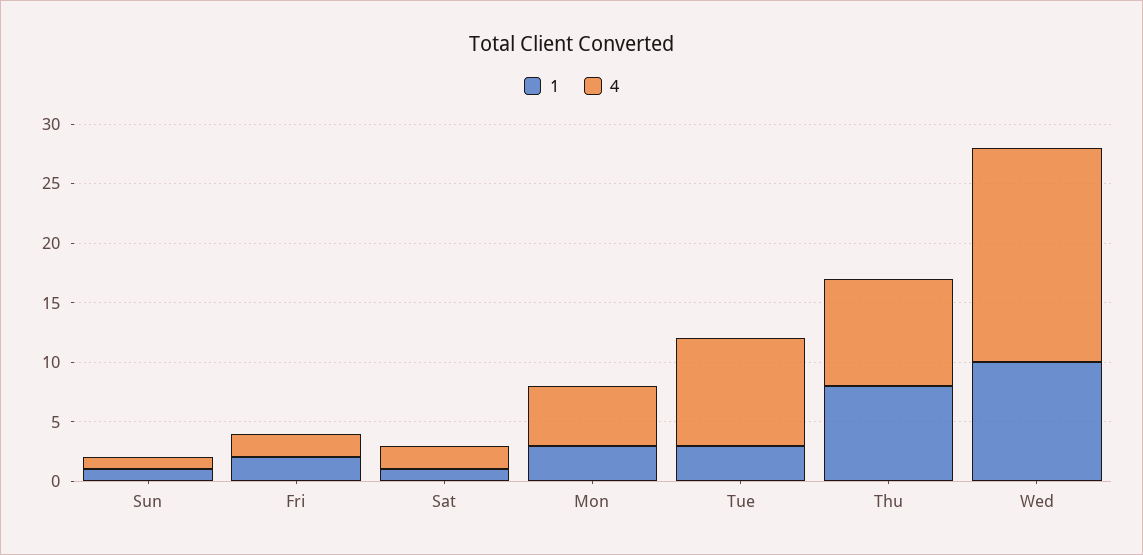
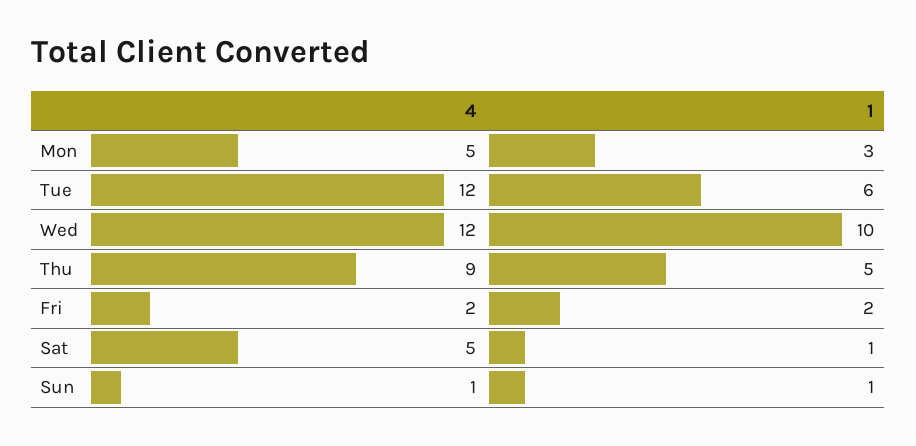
4, Sat: 2 -> 5
1, Tue: 3 -> 6
4, Tue: 9 -> 12
1, Thu: 8 -> 5
4, Wed: 18 -> 12

